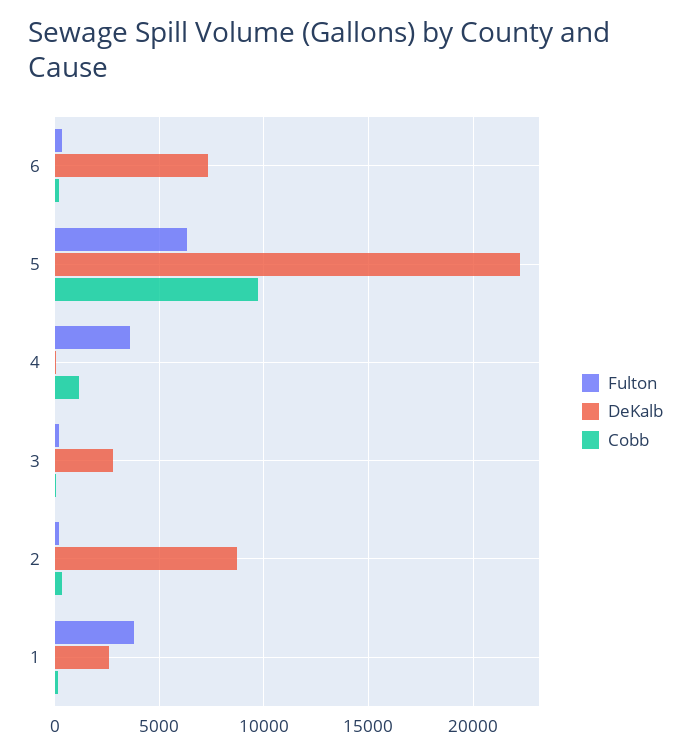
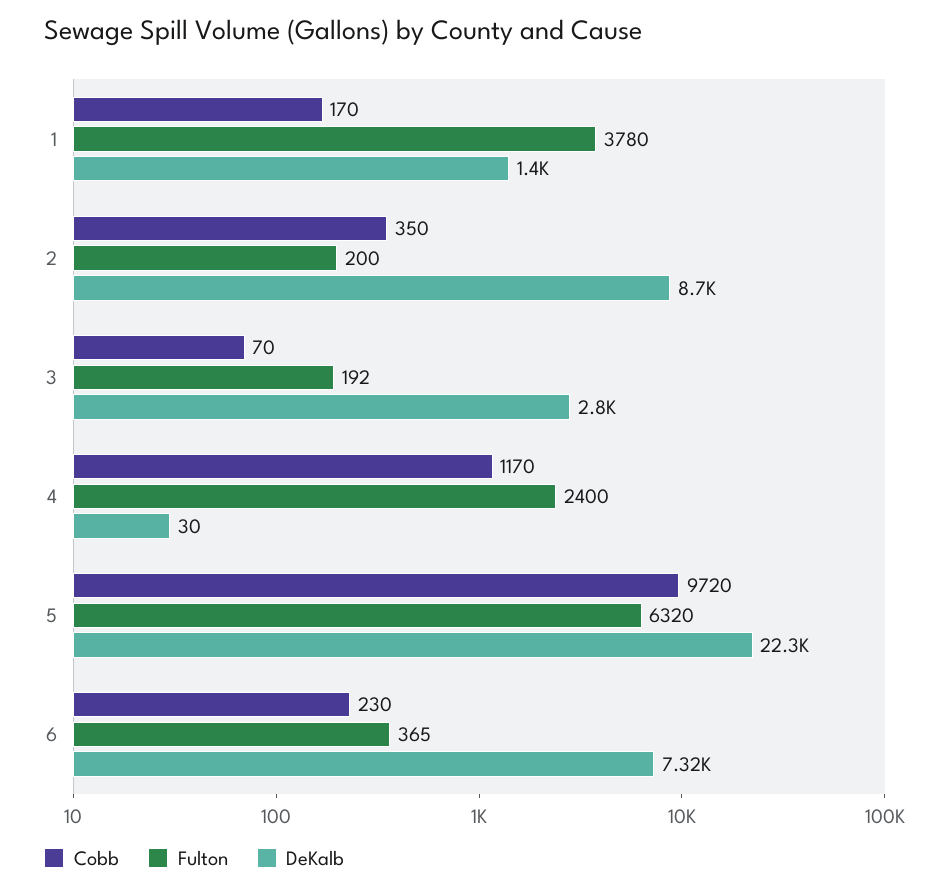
Fulton, 4: 3500 -> 2400
DeKalb, 1: 2500 -> 1400

